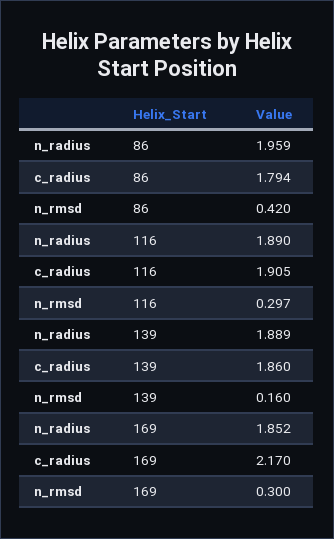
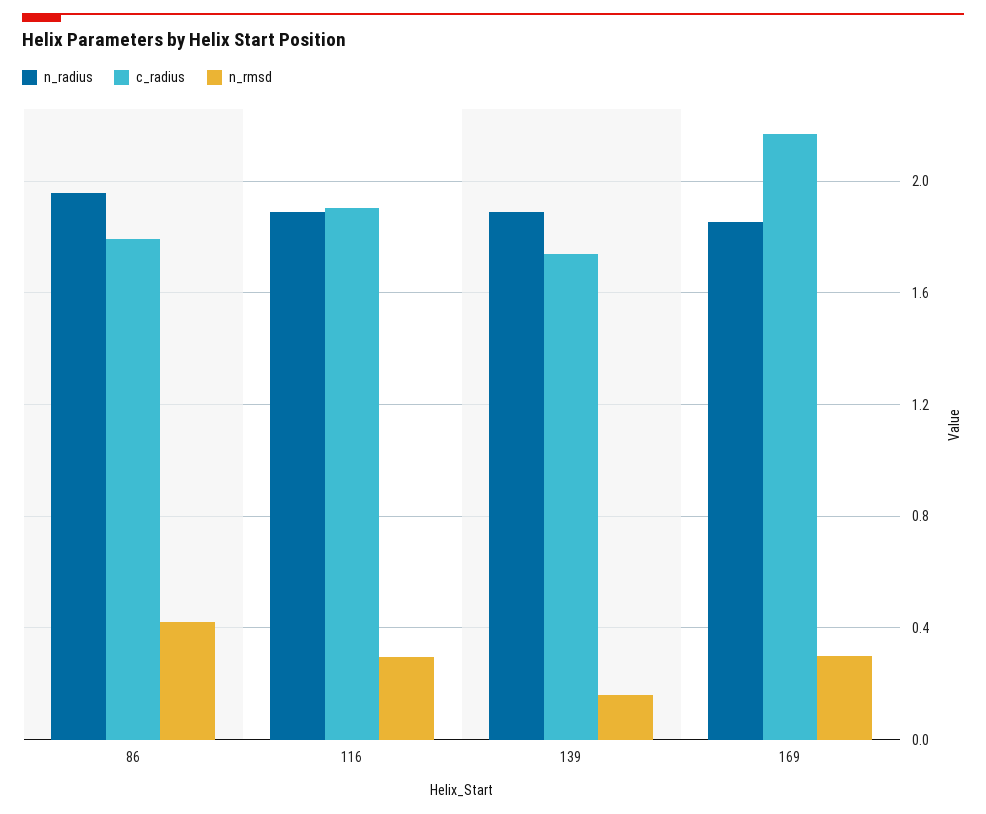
c_radius, 139: 1.86 -> 1.75

